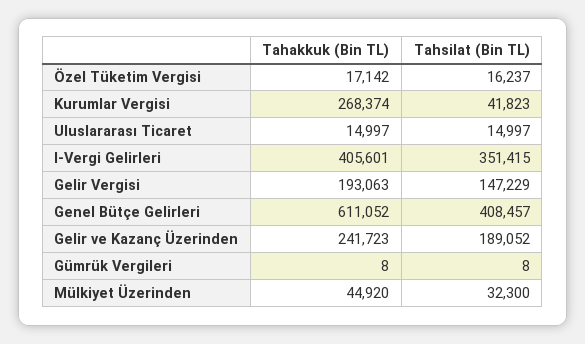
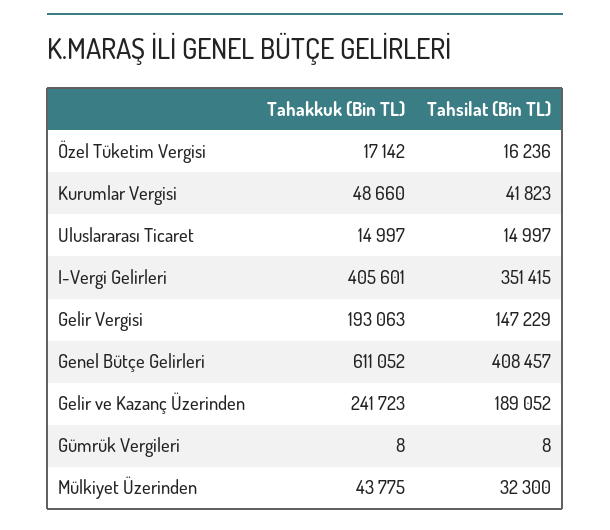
Tahsilat (Bin TL), Özel Tüketim Vergisi: 16237 -> 16236
Tahakkuk (Bin TL), Kurumlar Vergisi: 268374 -> 48660
Tahakkuk (Bin TL), Mülkiyet Üzerinden: 44920 -> 43775

